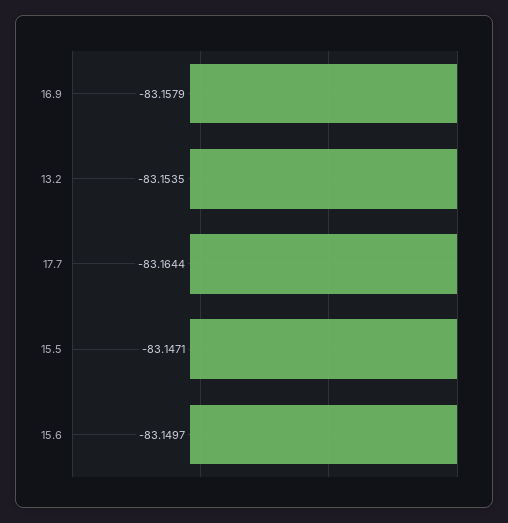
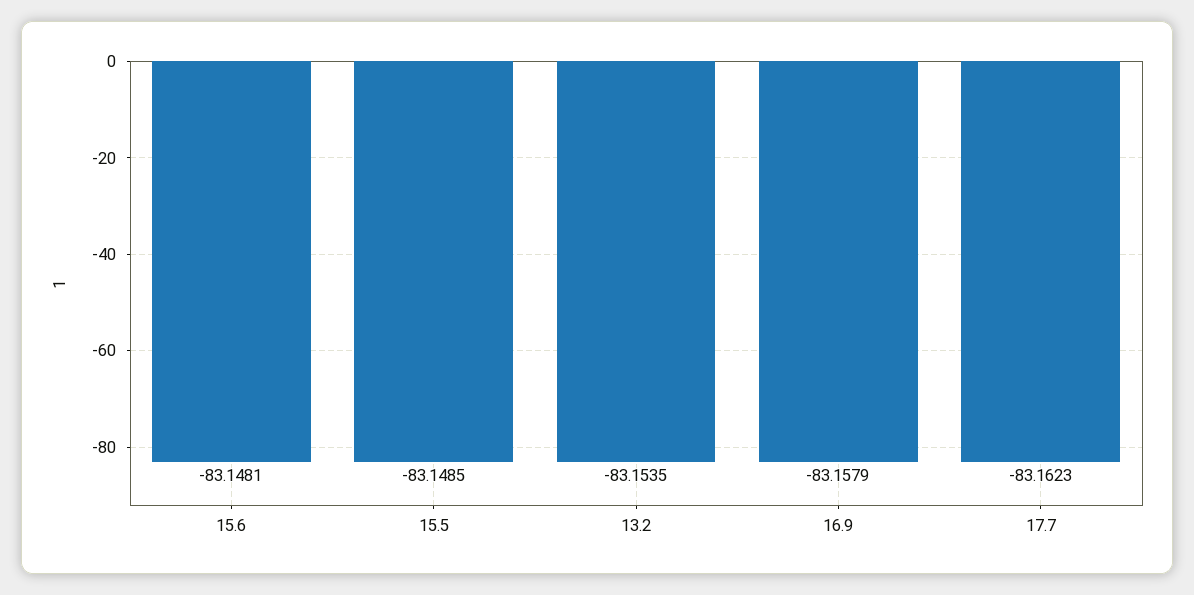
17.7: -83.1644 -> -83.1623
15.5: -83.1471 -> -83.1485
15.6: -83.1497 -> -83.1481

